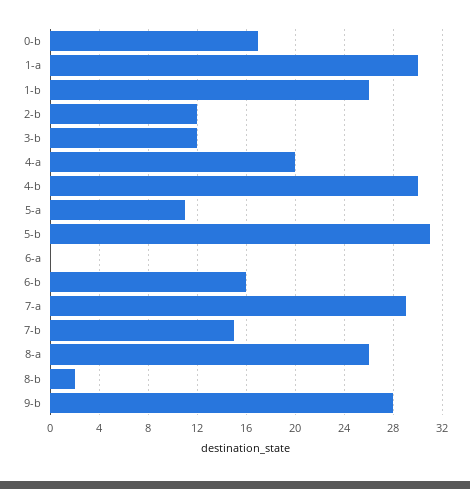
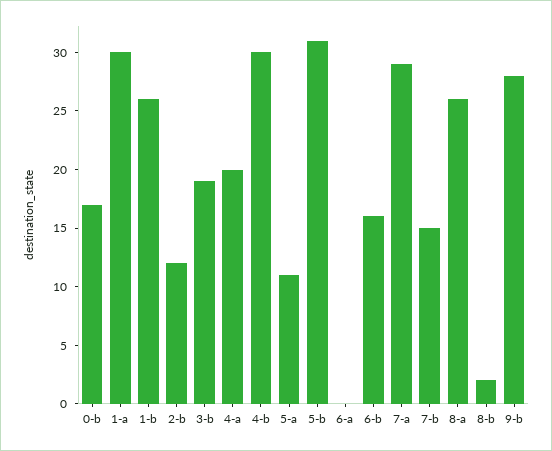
3-b: 12 -> 19

